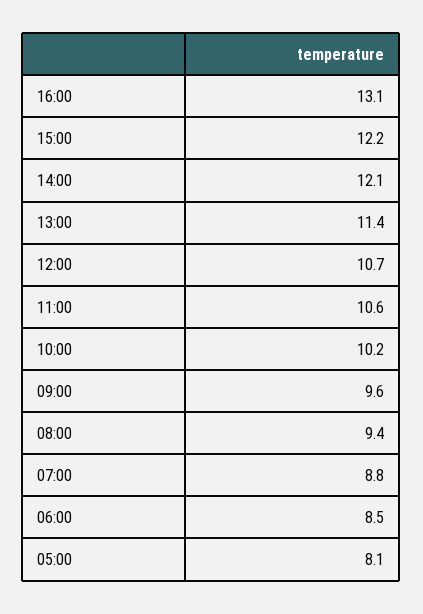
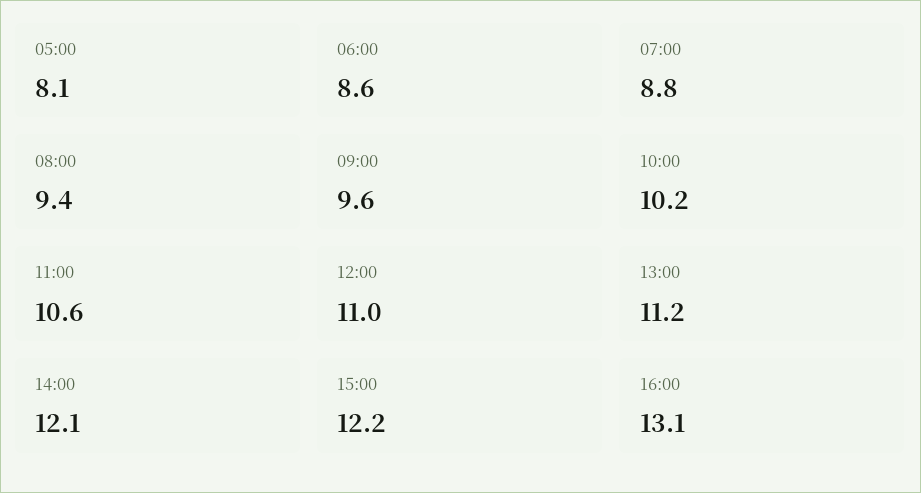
13:00: 11.4 -> 11.2
12:00: 10.7 -> 11
06:00: 8.5 -> 8.6

